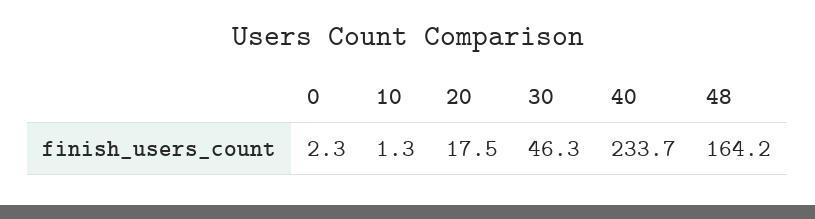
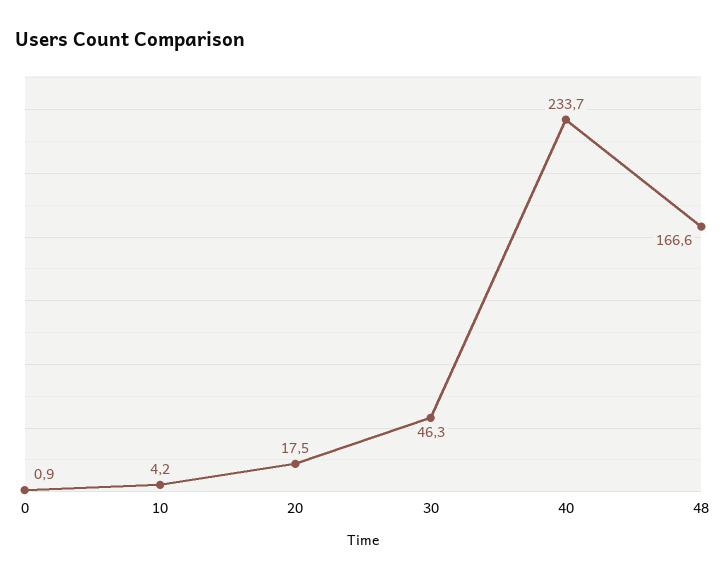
0: 2.3 -> 0.9
10: 1.3 -> 4.2
48: 164.2 -> 166.6

